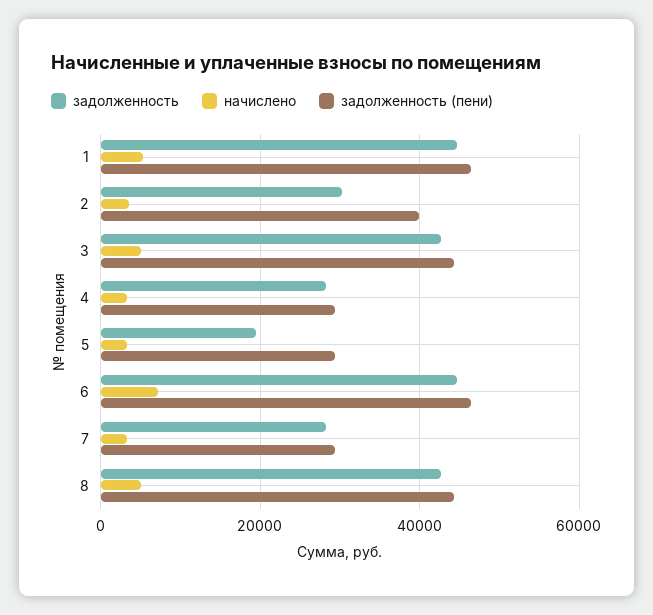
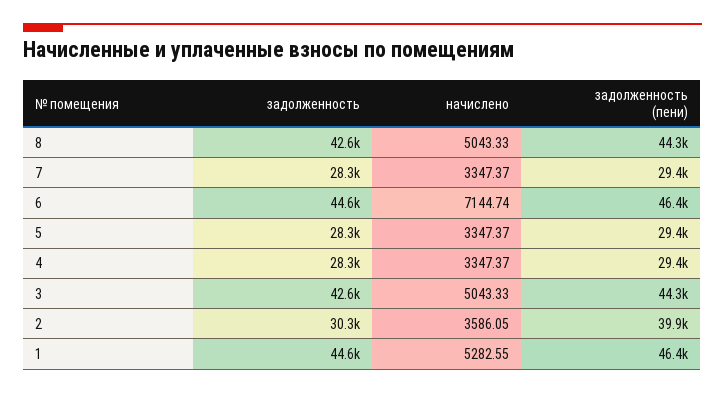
задолженность, 5: 20000 -> 28300

